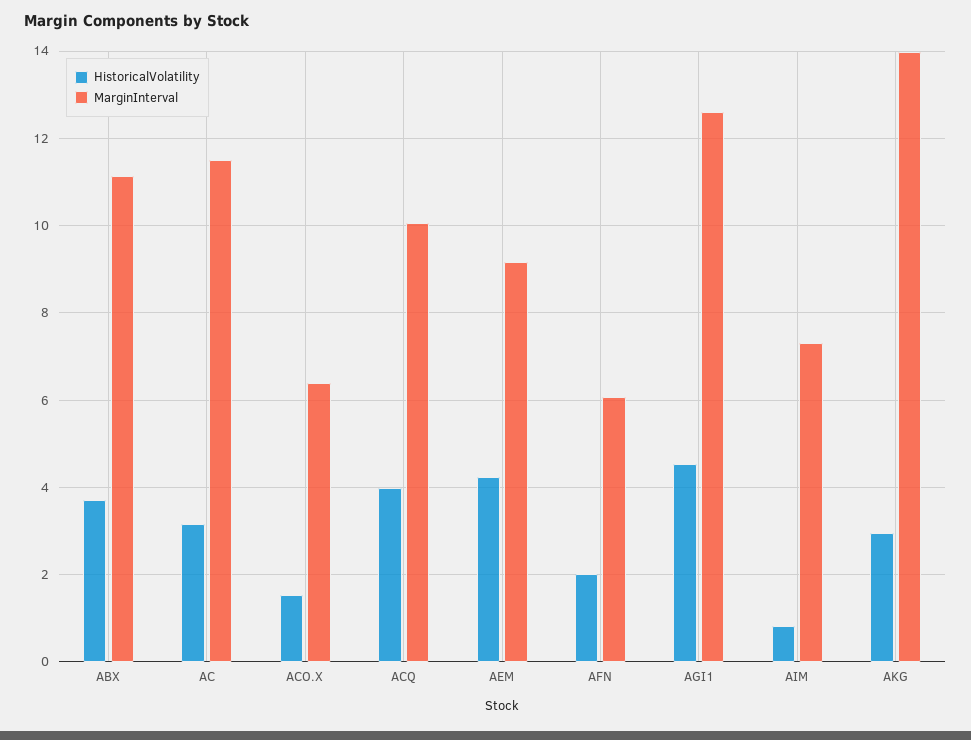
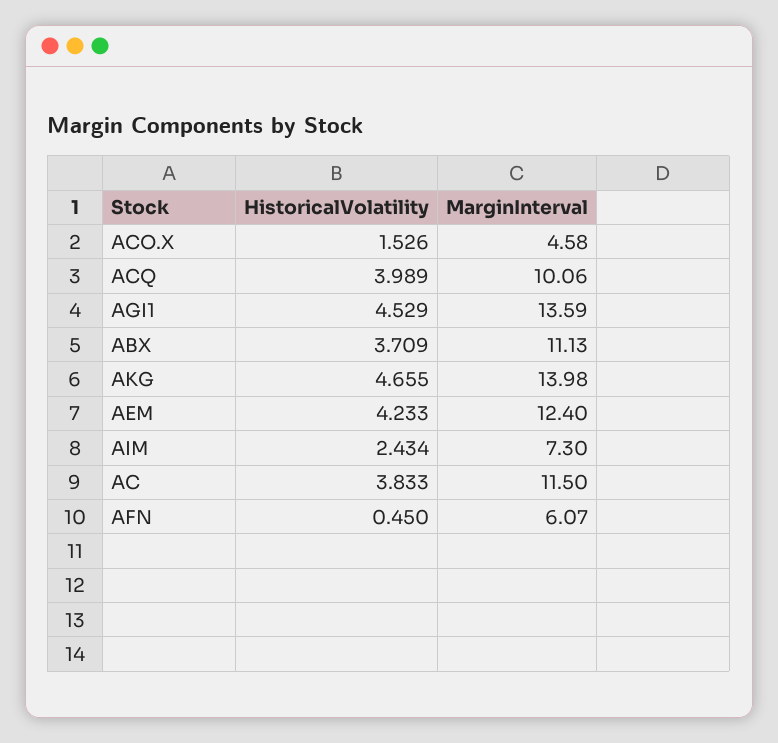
HistoricalVolatility, AC: 3.2 -> 3.833
MarginInterval, ACO.X: 6.4 -> 4.58
MarginInterval, AEM: 9.2 -> 12.4
HistoricalVolatility, AFN: 2 -> 0.45
MarginInterval, AGI1: 12.6 -> 13.59
HistoricalVolatility, AIM: 0.8 -> 2.434
HistoricalVolatility, AKG: 3 -> 4.655

